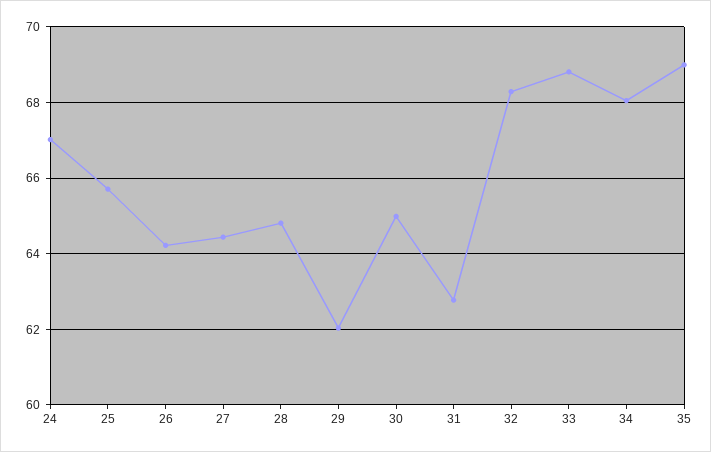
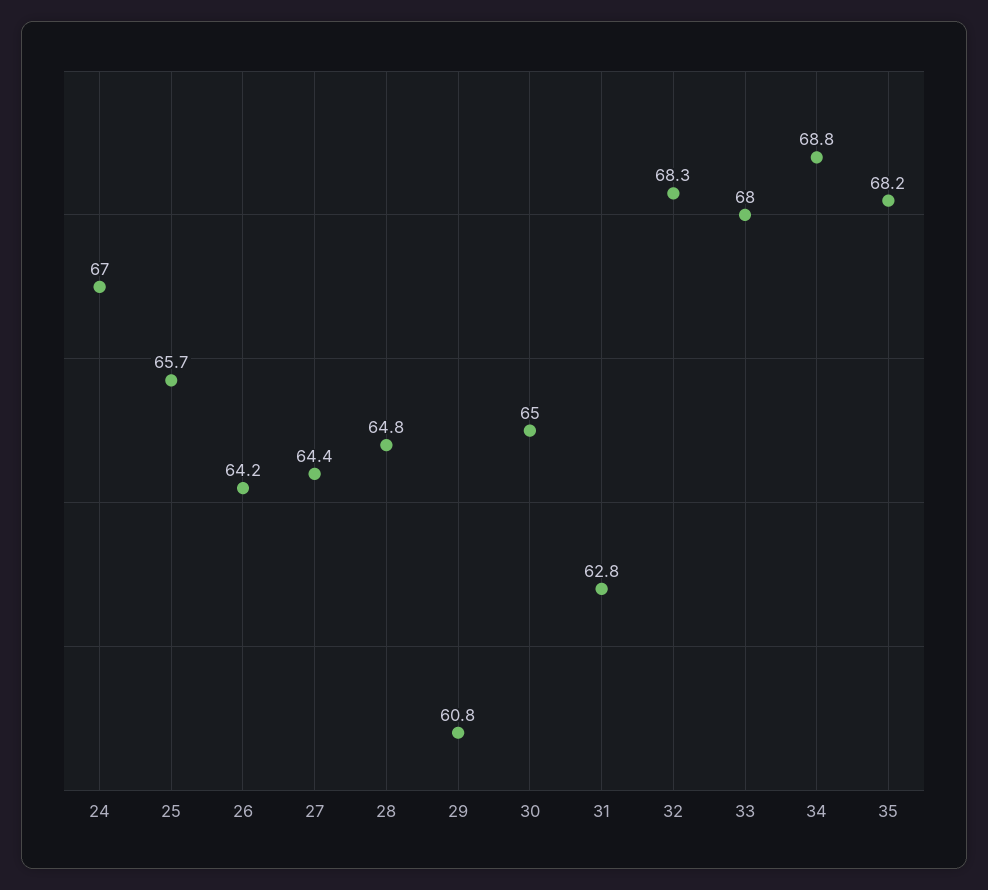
29: 62 -> 60.8
33: 68.8 -> 68
34: 68 -> 68.8
35: 69 -> 68.2

